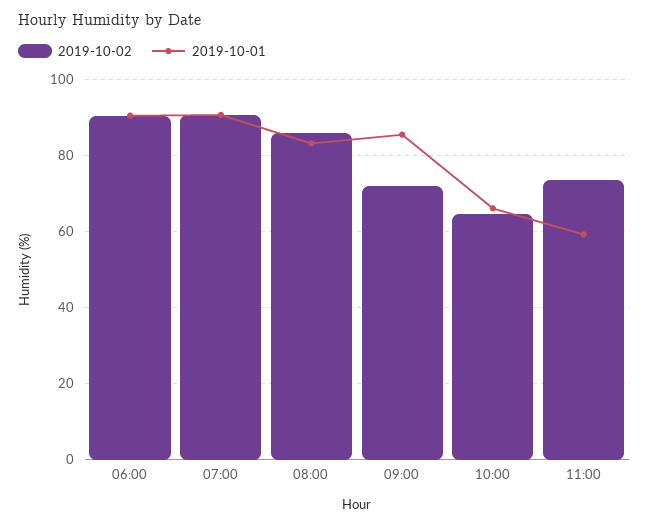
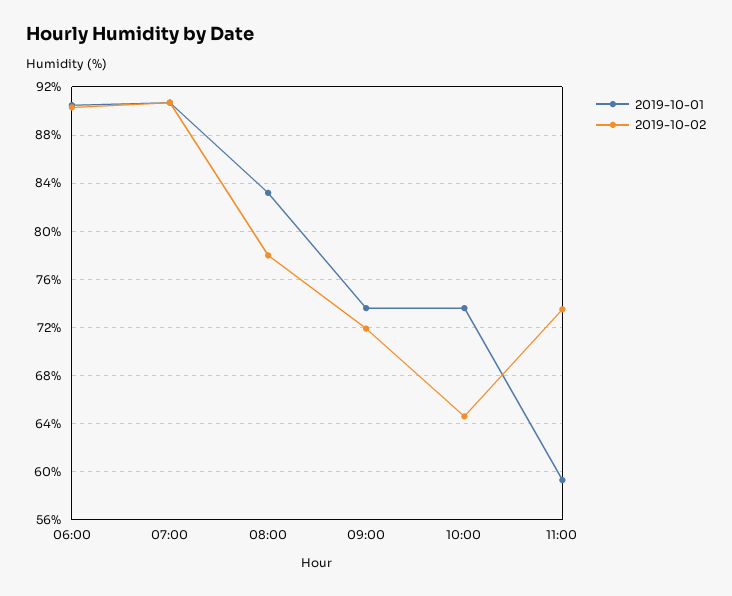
2019-10-02, 08:00: 86 -> 78
2019-10-01, 09:00: 86 -> 73.5
2019-10-01, 10:00: 66 -> 73.5

